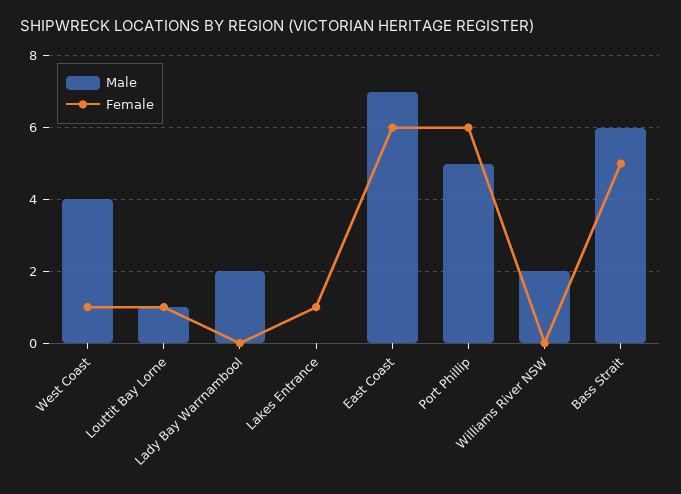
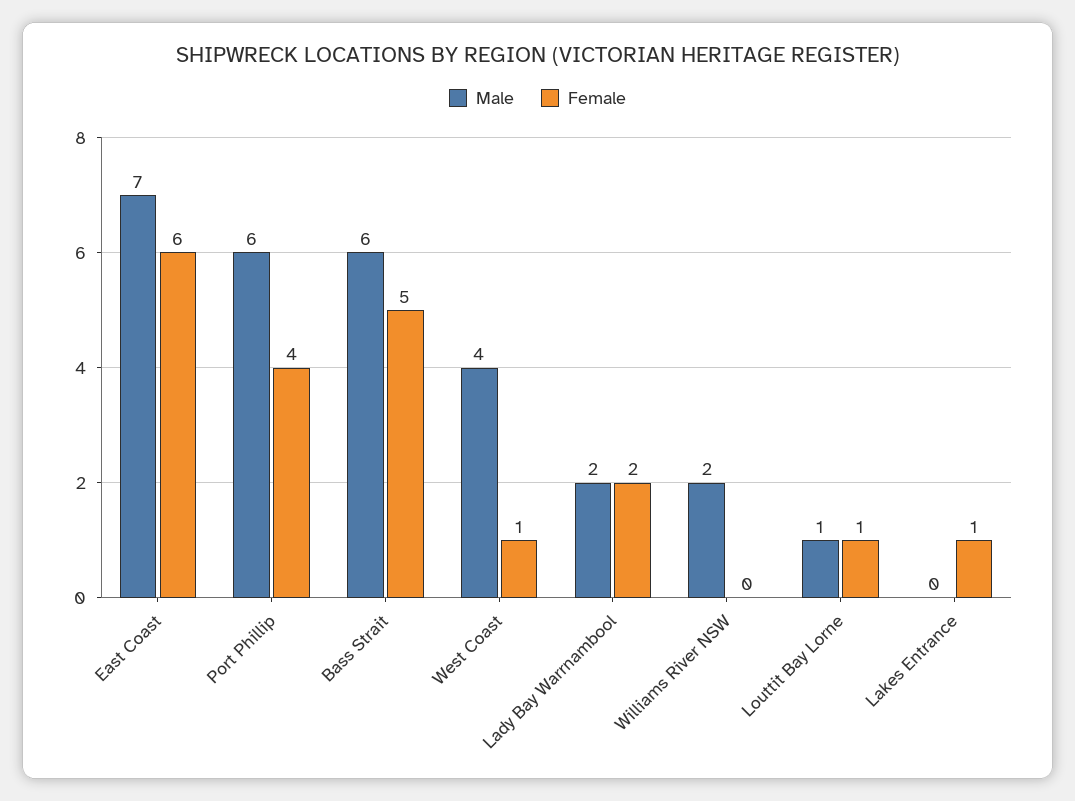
Female, Lady Bay Warrnambool: 0 -> 2
Male, Port Phillip: 5 -> 6
Female, Port Phillip: 6 -> 4

